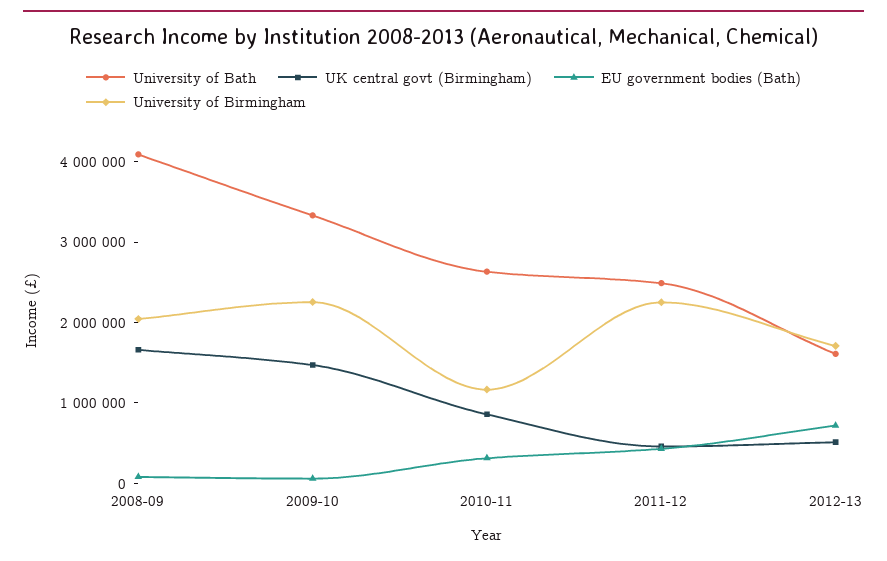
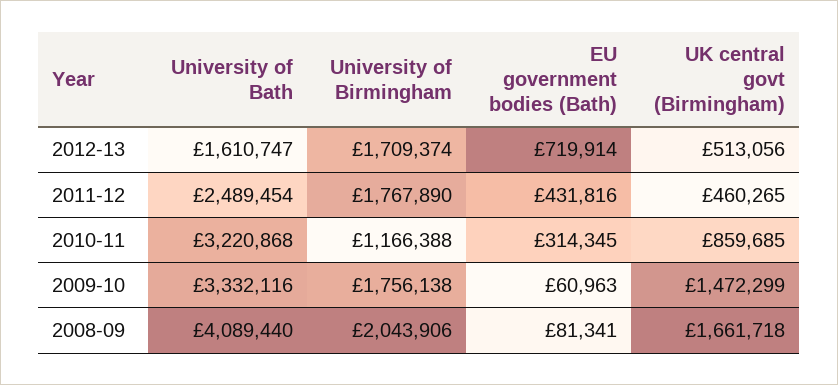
University of Birmingham, 2009-10: 2200000 -> 1756138
University of Bath, 2010-11: 2600000 -> 3220868
University of Birmingham, 2011-12: 2200000 -> 1767890

